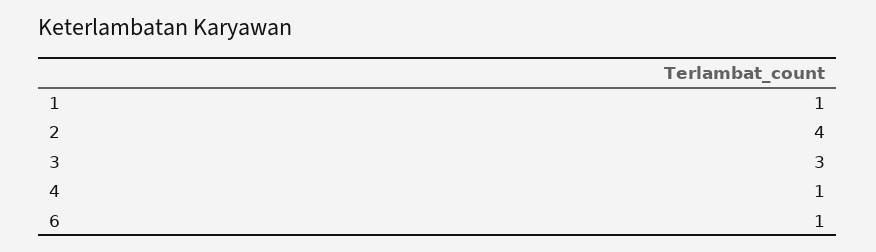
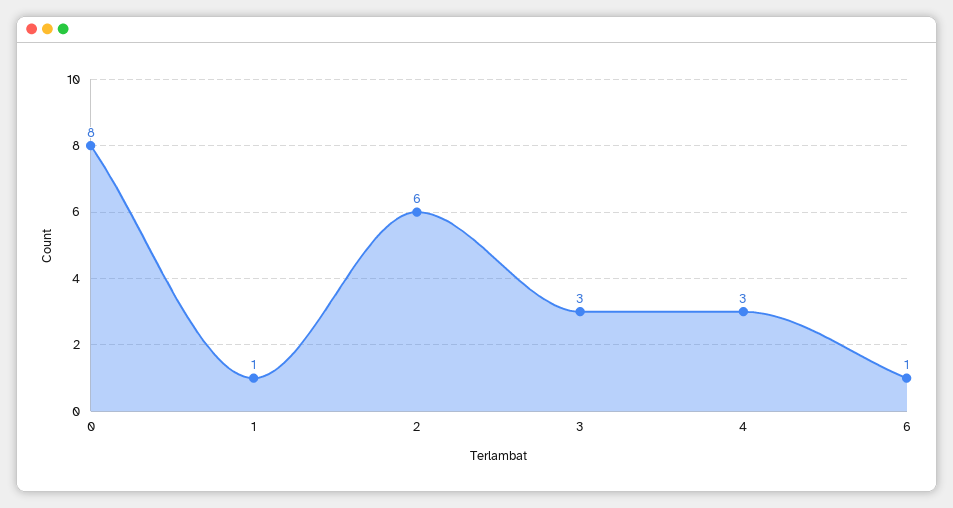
2: 4 -> 6
4: 1 -> 3
0: none -> 8

